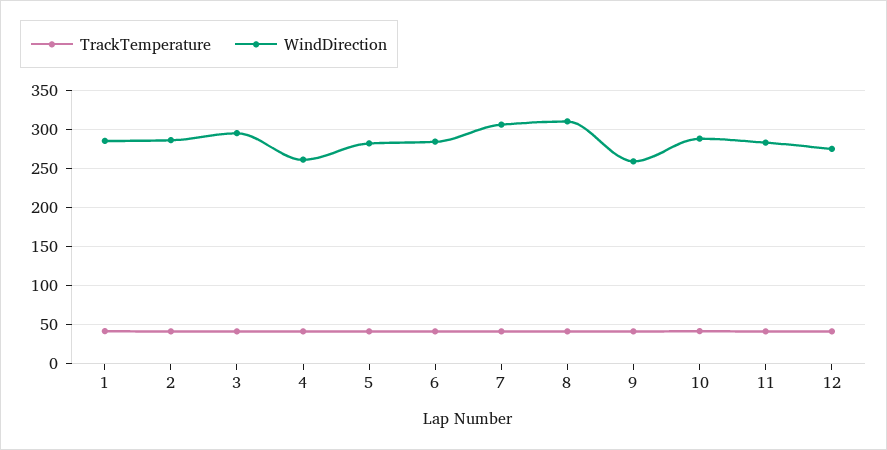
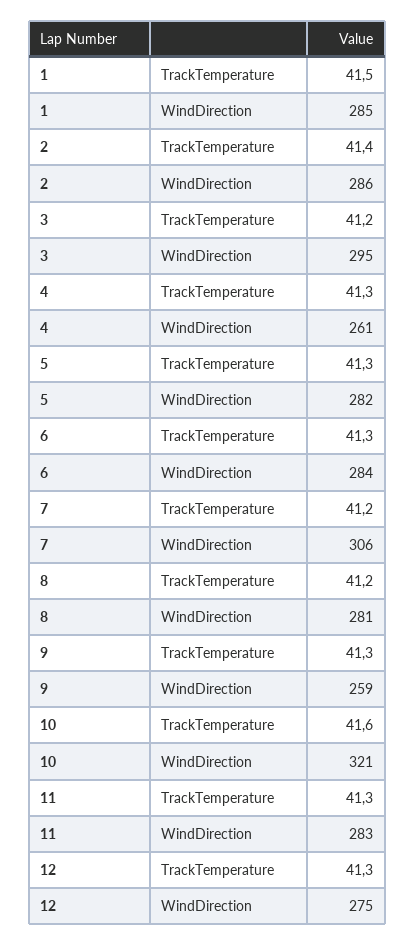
WindDirection, 8: 310 -> 281
WindDirection, 10: 290 -> 321

